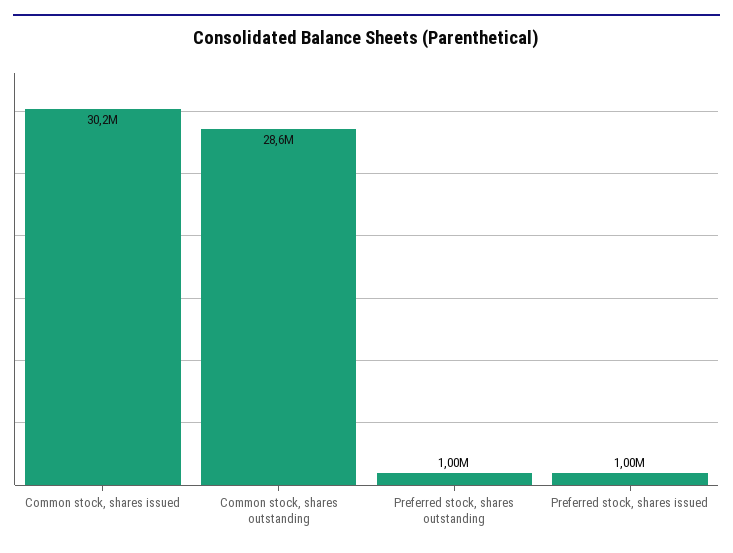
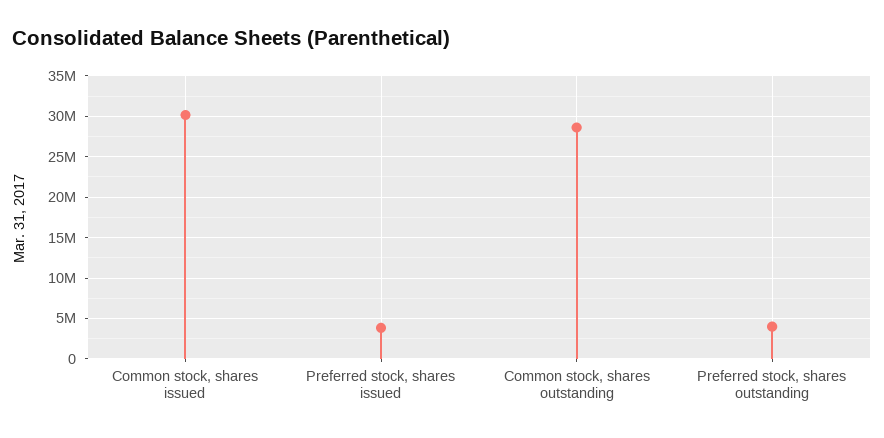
Preferred stock, shares outstanding: 1000000 -> 4000000
Preferred stock, shares issued: 1000000 -> 4000000

